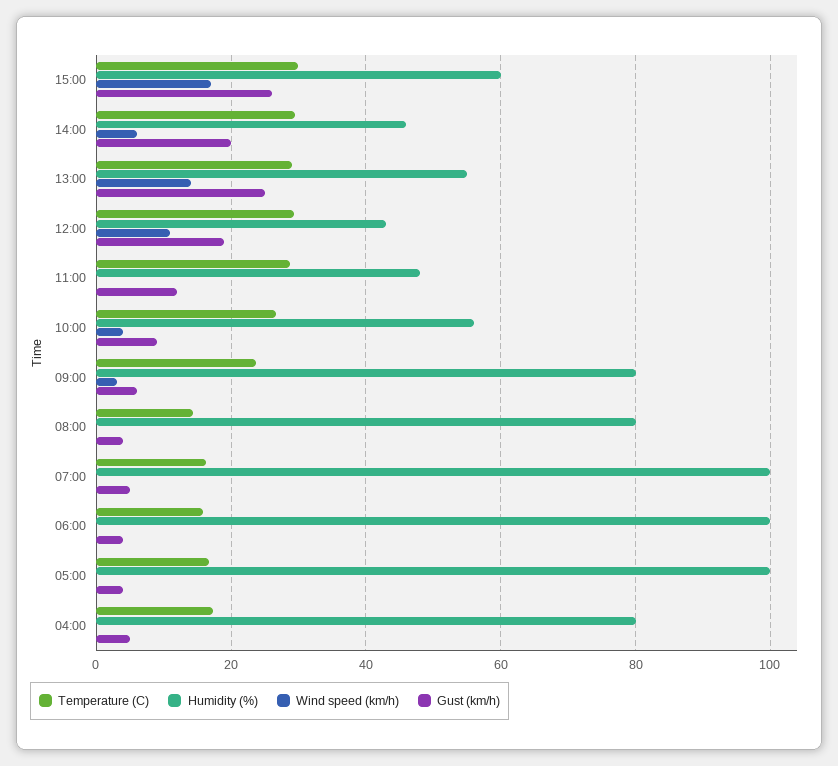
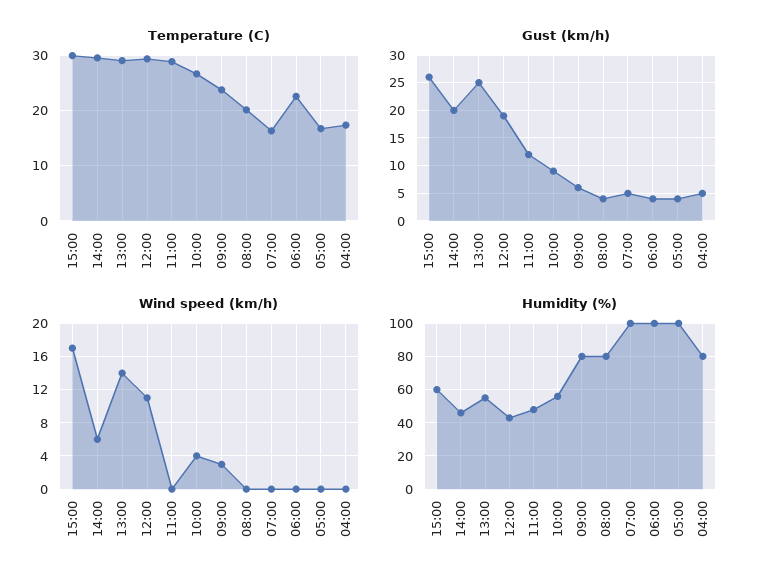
Temperature (C), 08:00: 14 -> 20
Temperature (C), 06:00: 16 -> 22

